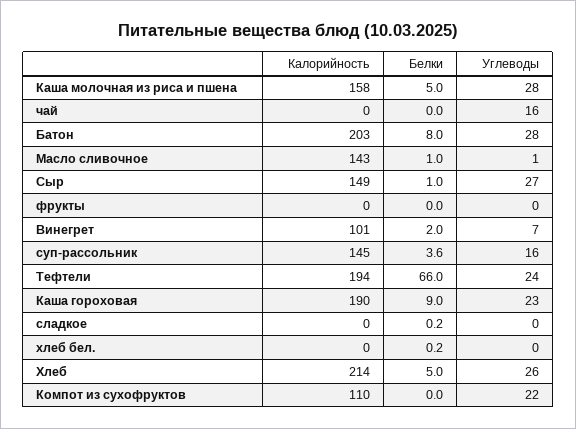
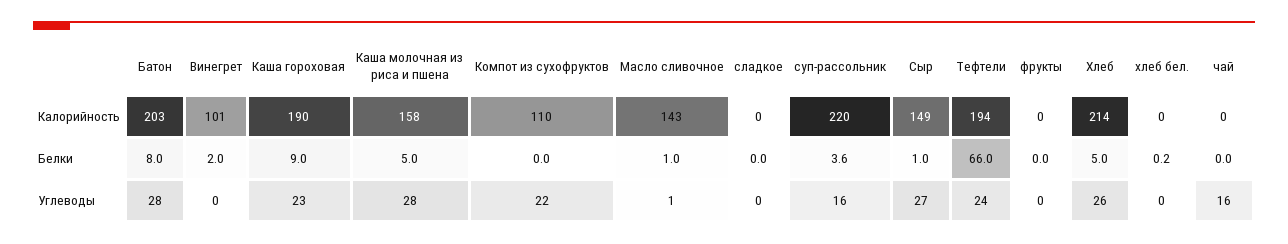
Углеводы, Винегрет: 7 -> 0
Калорийность, суп-рассольник: 145 -> 220
Белки, сладкое: 0.2 -> 0

